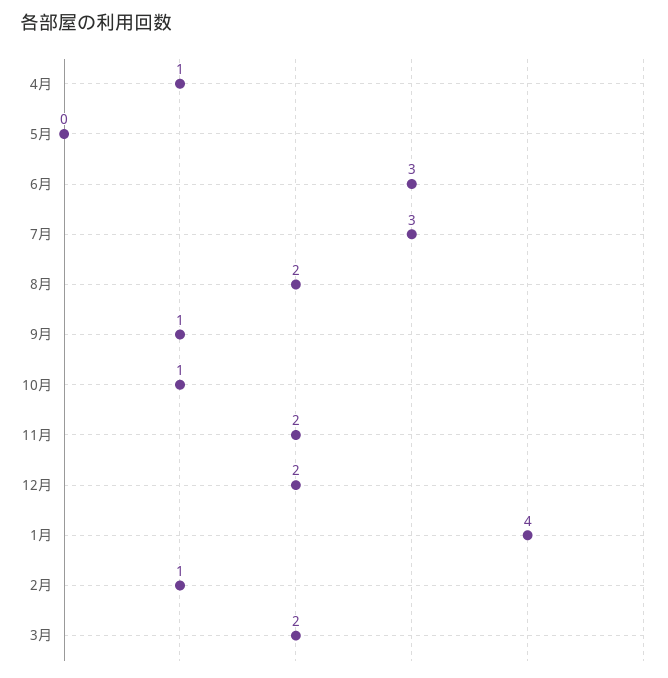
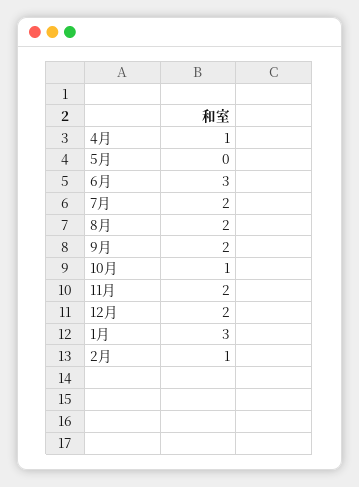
7月: 3 -> 2
9月: 1 -> 2
1月: 4 -> 3
3月: 2 -> none

